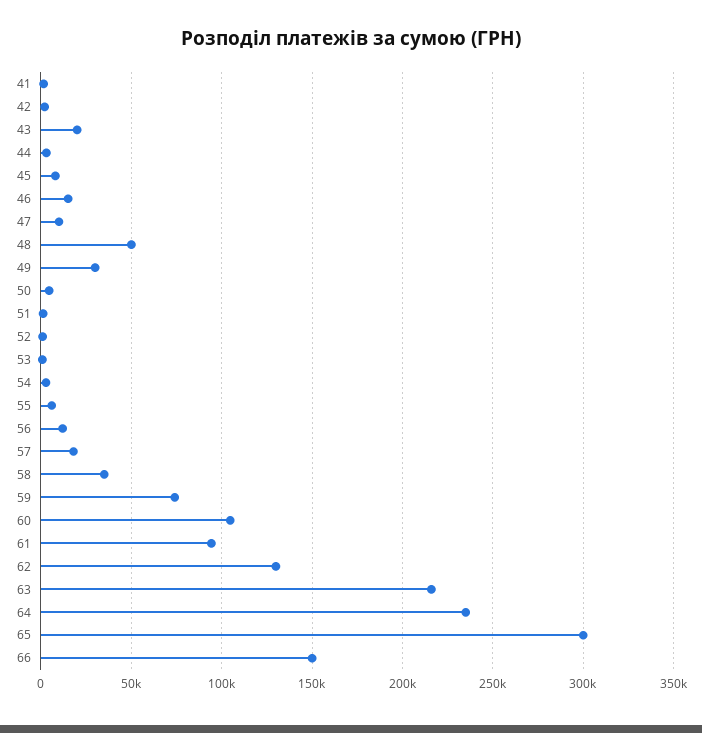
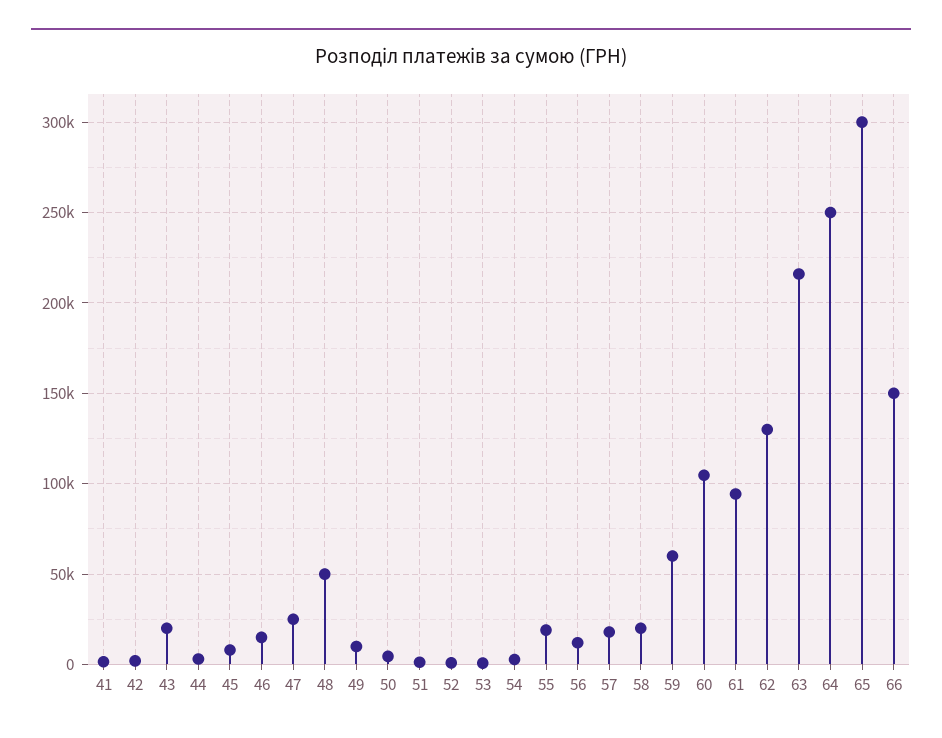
47: 10000 -> 25000
49: 30000 -> 10000
55: 5000 -> 20000
58: 35000 -> 20000
59: 75000 -> 60000
64: 235000 -> 250000

